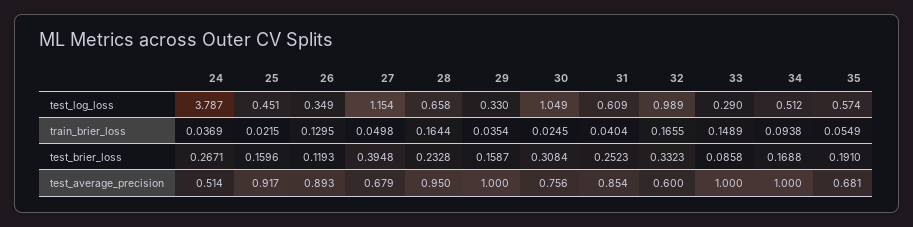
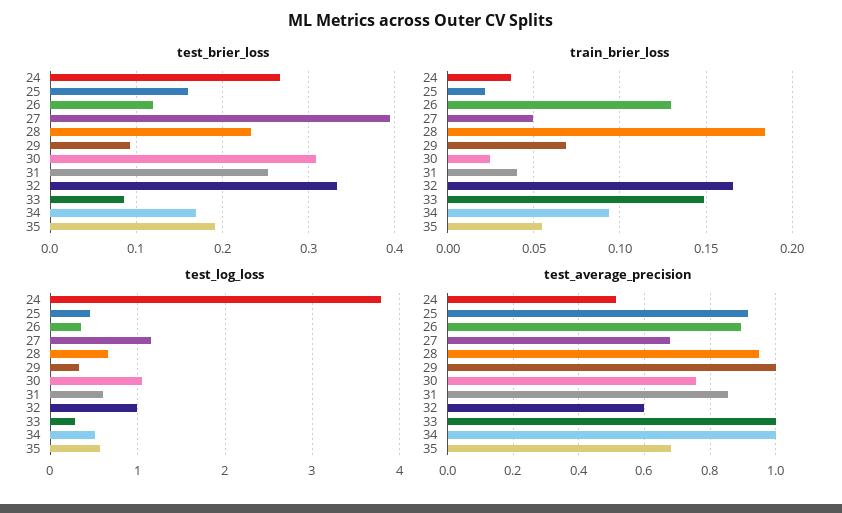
train_brier_loss, 28: 0.1644 -> 0.185
train_brier_loss, 29: 0.0354 -> 0.07
test_brier_loss, 29: 0.1587 -> 0.09

